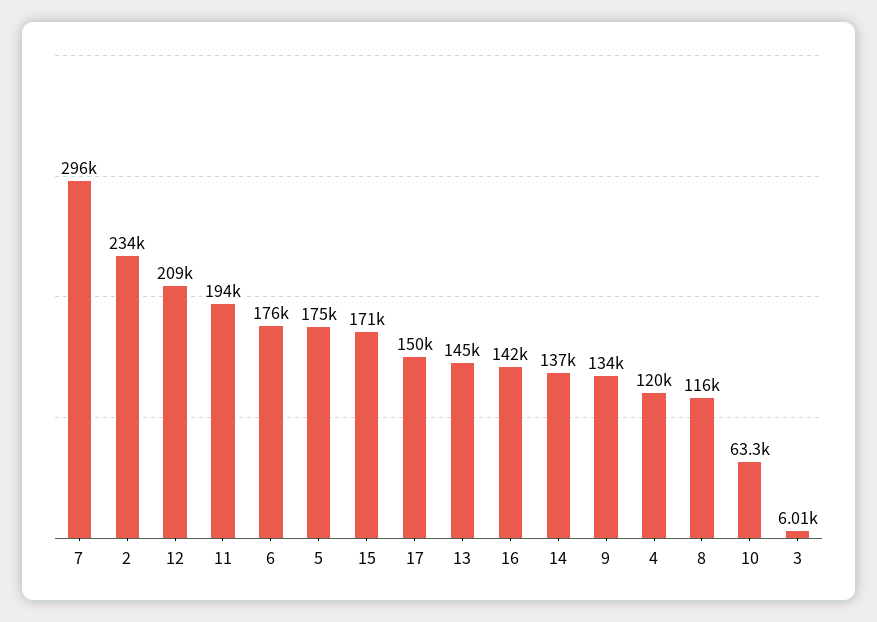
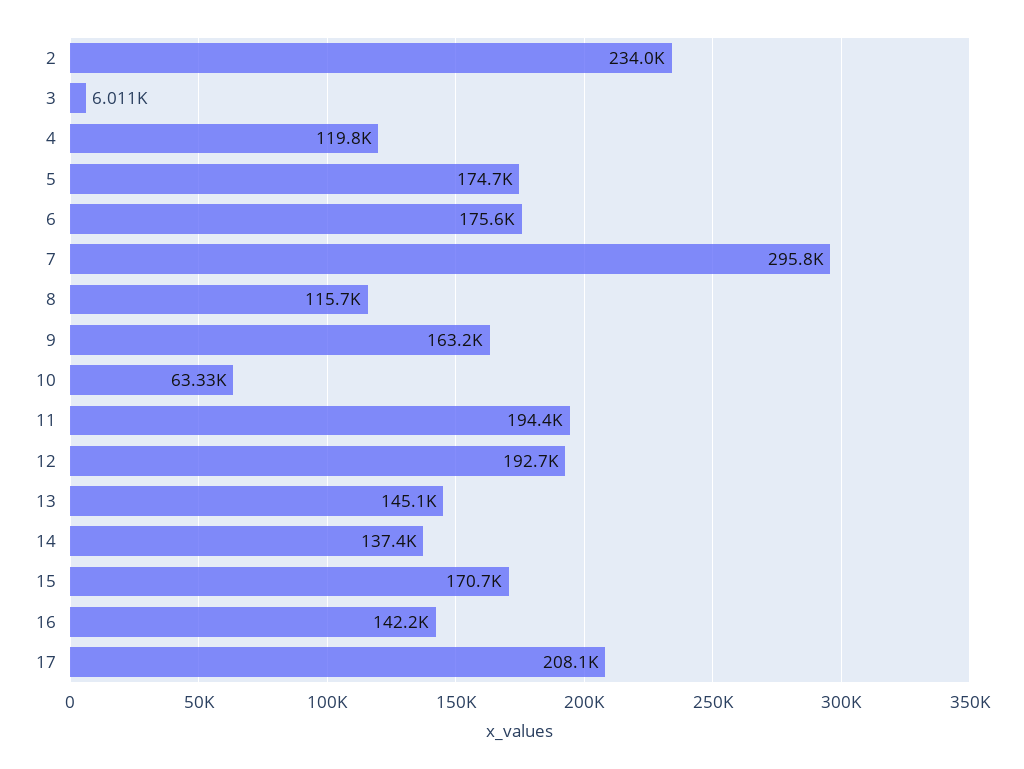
12: 209000 -> 192700
17: 150000 -> 208100
9: 134000 -> 163200

